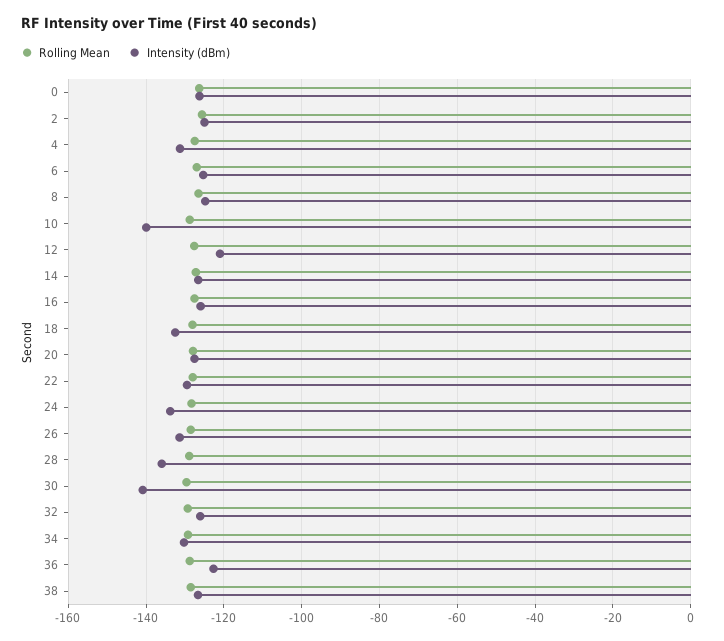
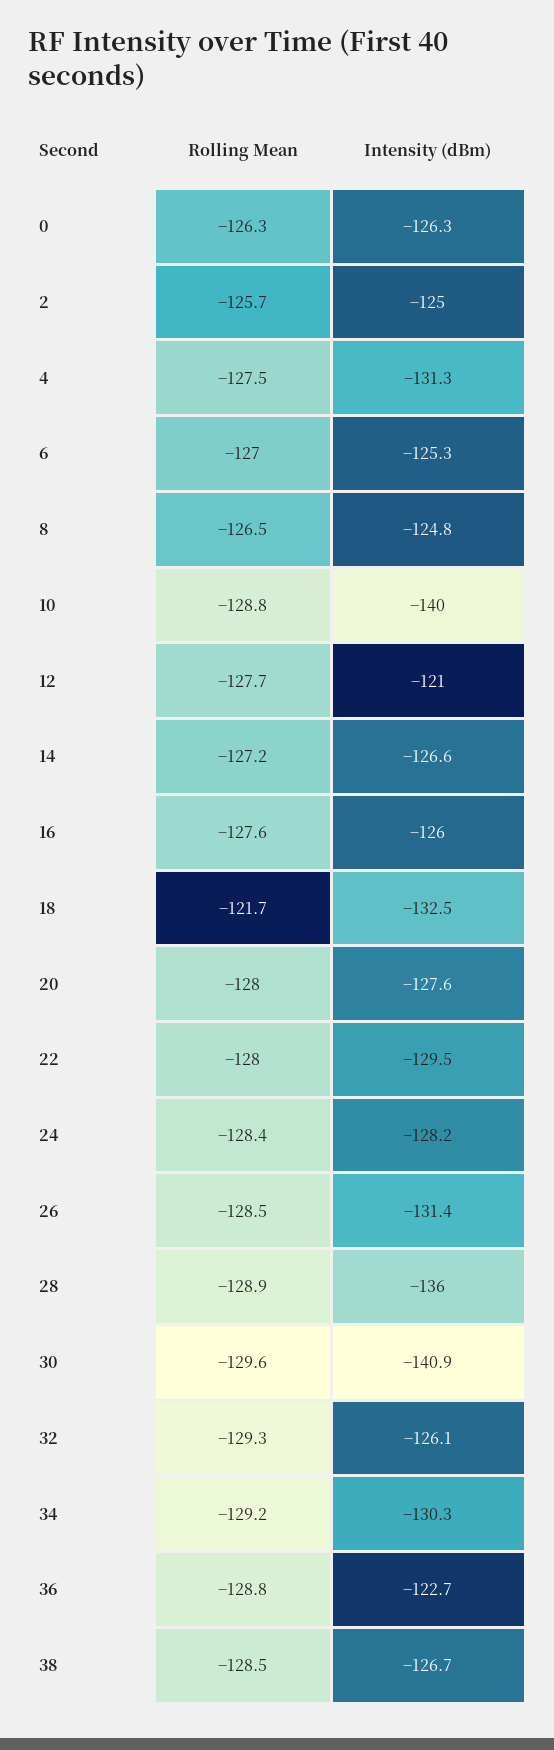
Rolling Mean, 18: -128 -> -121.7
Intensity (dBm), 24: -134 -> -128.2

